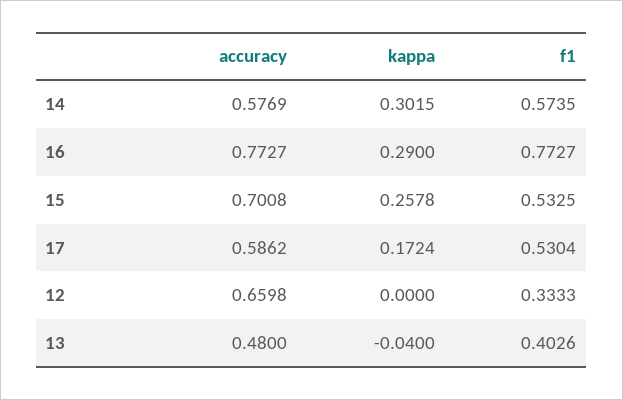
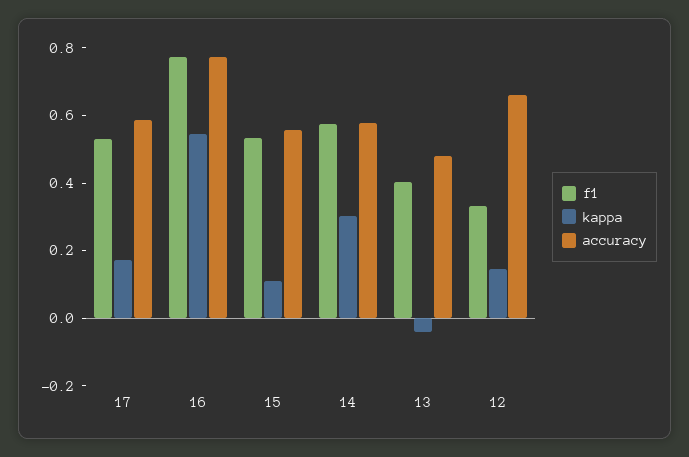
kappa, 16: 0.29 -> 0.55
accuracy, 15: 0.7008 -> 0.55
kappa, 15: 0.2578 -> 0.1
kappa, 12: 0 -> 0.15

